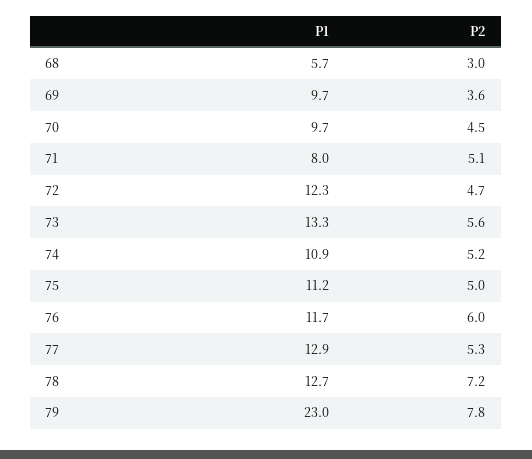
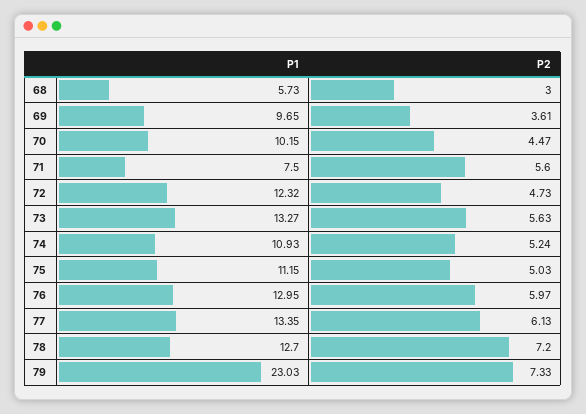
P1, 70: 9.7 -> 10.15
P1, 71: 8 -> 7.5
P2, 71: 5.1 -> 5.6
P1, 76: 11.7 -> 12.95
P1, 77: 12.9 -> 13.35
P2, 77: 5.3 -> 6.13
P2, 79: 7.8 -> 7.33

